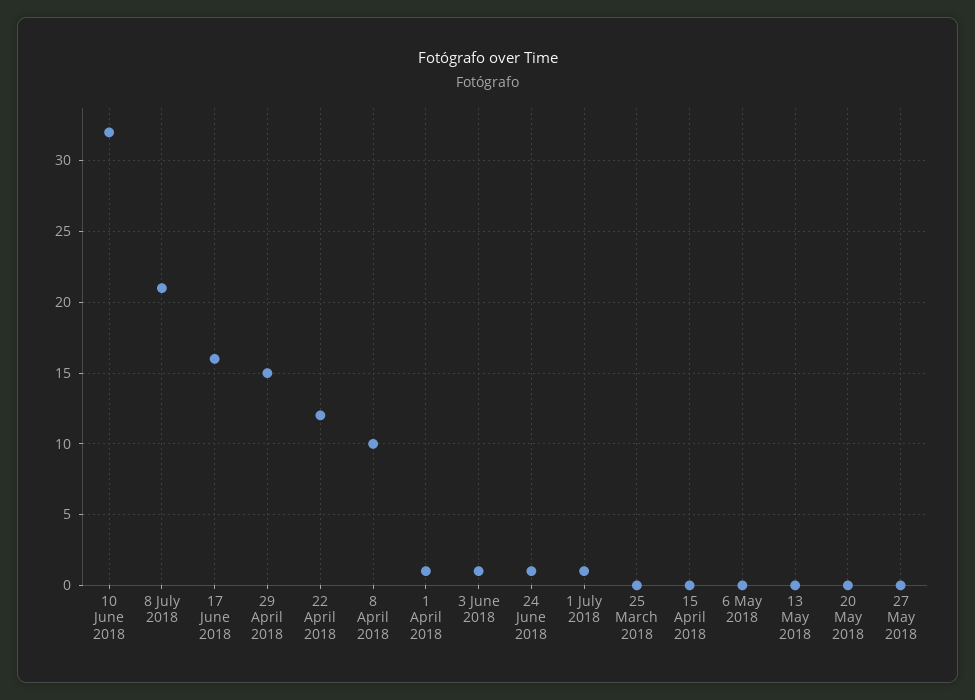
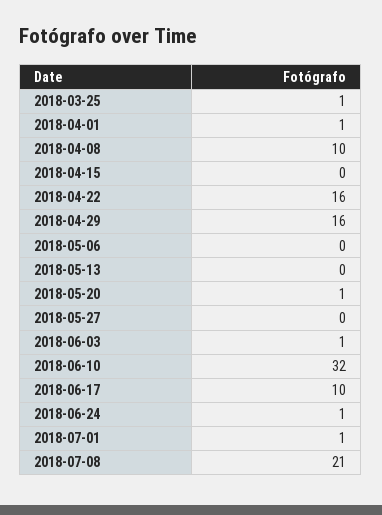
17 June 2018: 16 -> 10
29 April 2018: 15 -> 16
22 April 2018: 12 -> 16
25 March 2018: 0 -> 1
20 May 2018: 0 -> 1

